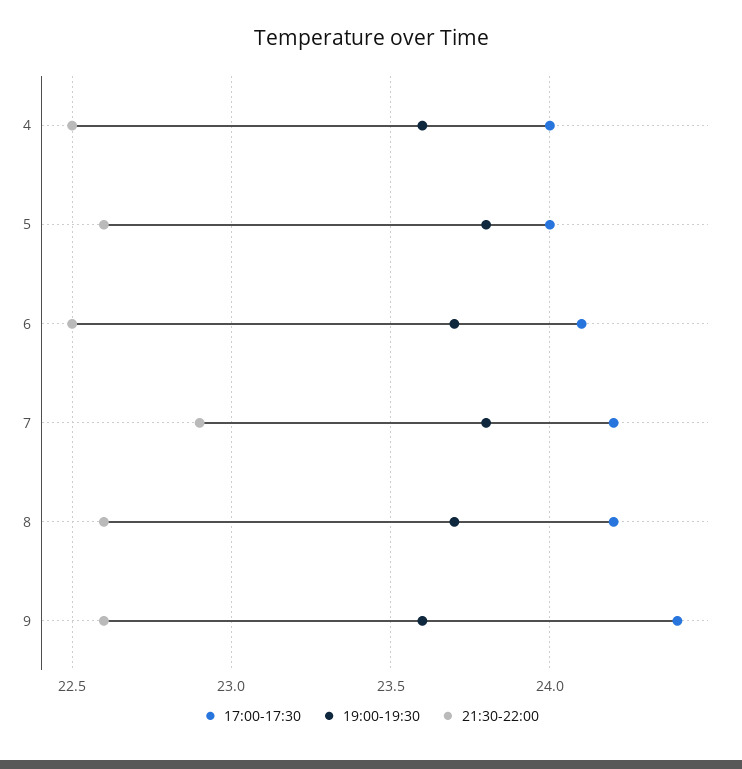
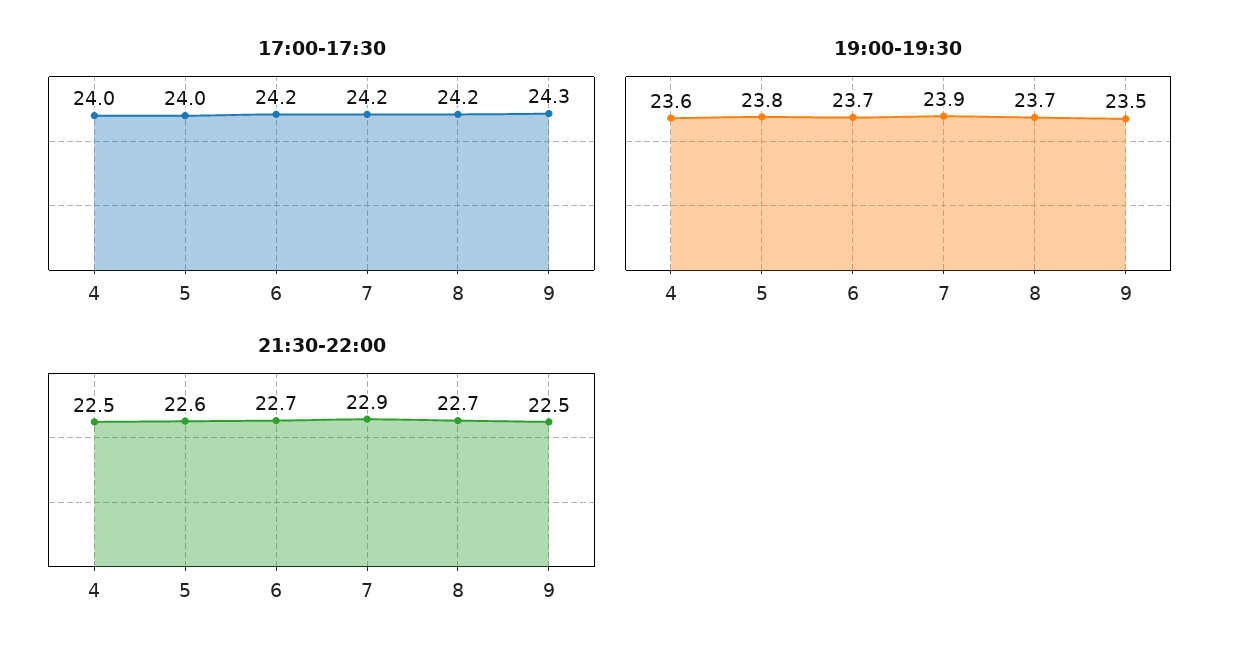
17:00-17:30, 6: 24.1 -> 24.2
21:30-22:00, 6: 22.5 -> 22.7
19:00-19:30, 7: 23.8 -> 23.9
21:30-22:00, 8: 22.6 -> 22.7
17:00-17:30, 9: 24.4 -> 24.3
19:00-19:30, 9: 23.6 -> 23.5
21:30-22:00, 9: 22.6 -> 22.5

